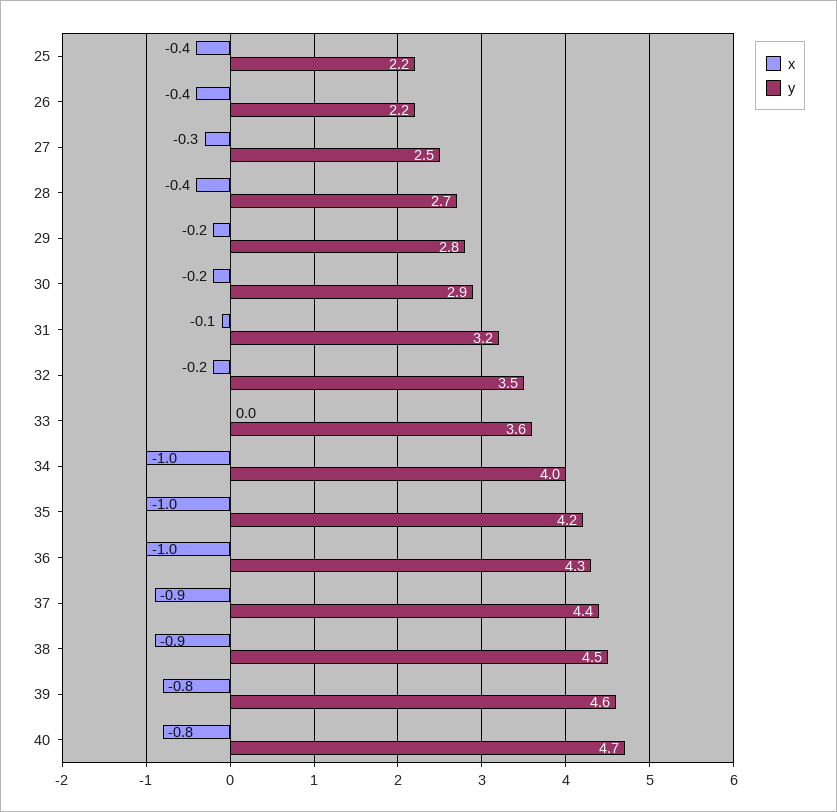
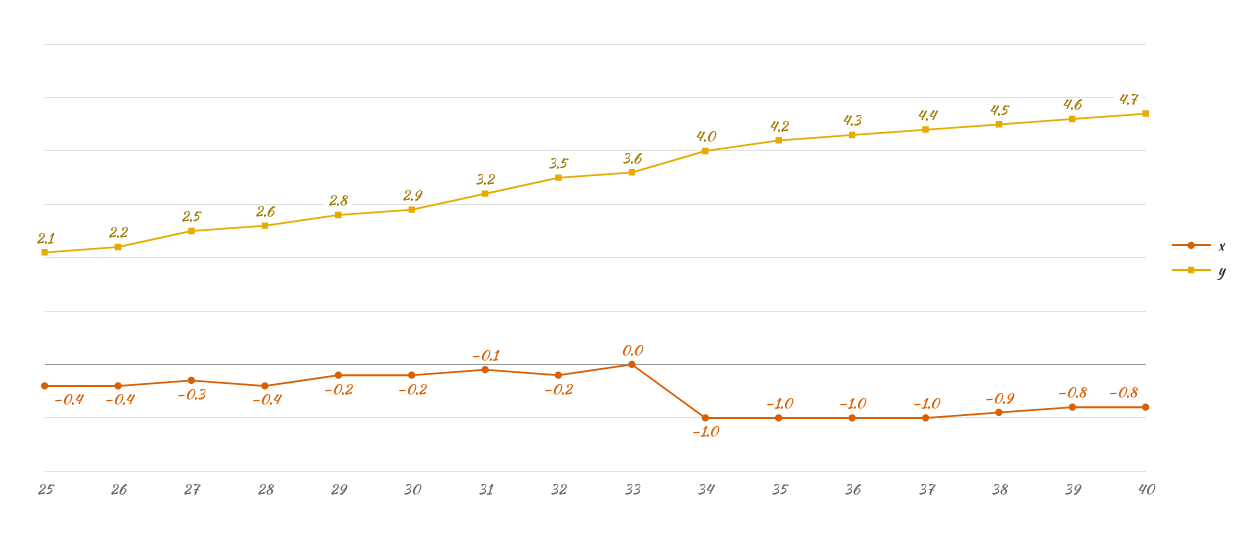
y, 25: 2.2 -> 2.1
y, 28: 2.7 -> 2.6
x, 37: -0.9 -> -1

